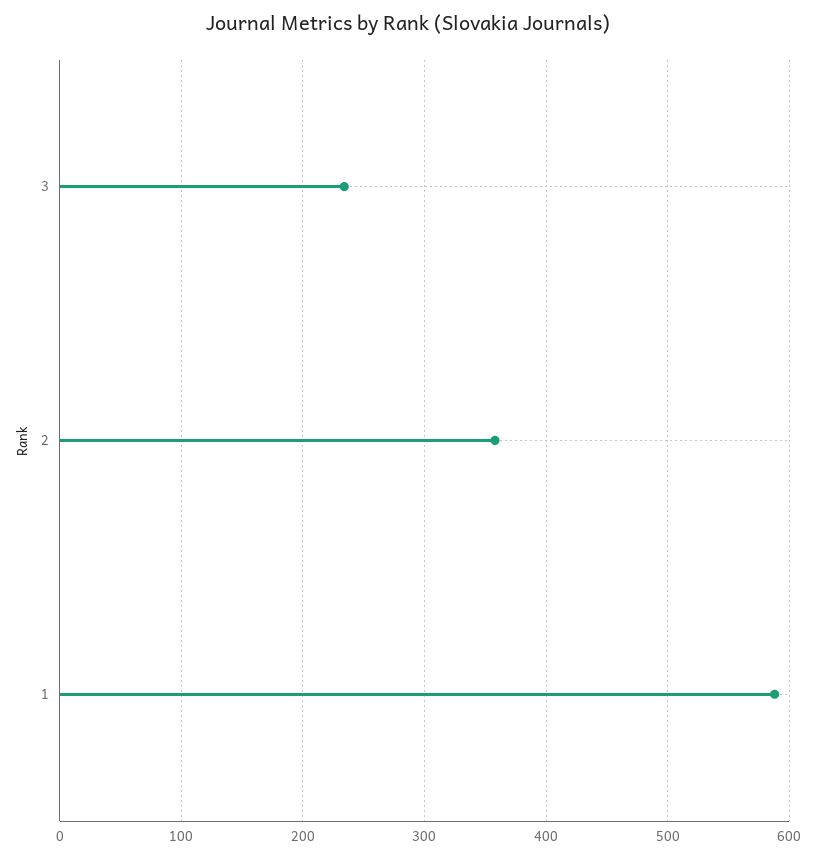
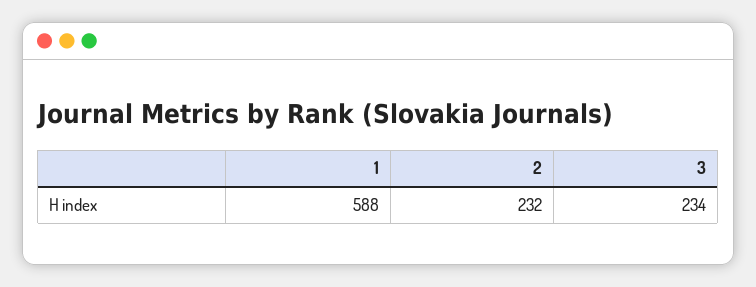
2: 360 -> 232

